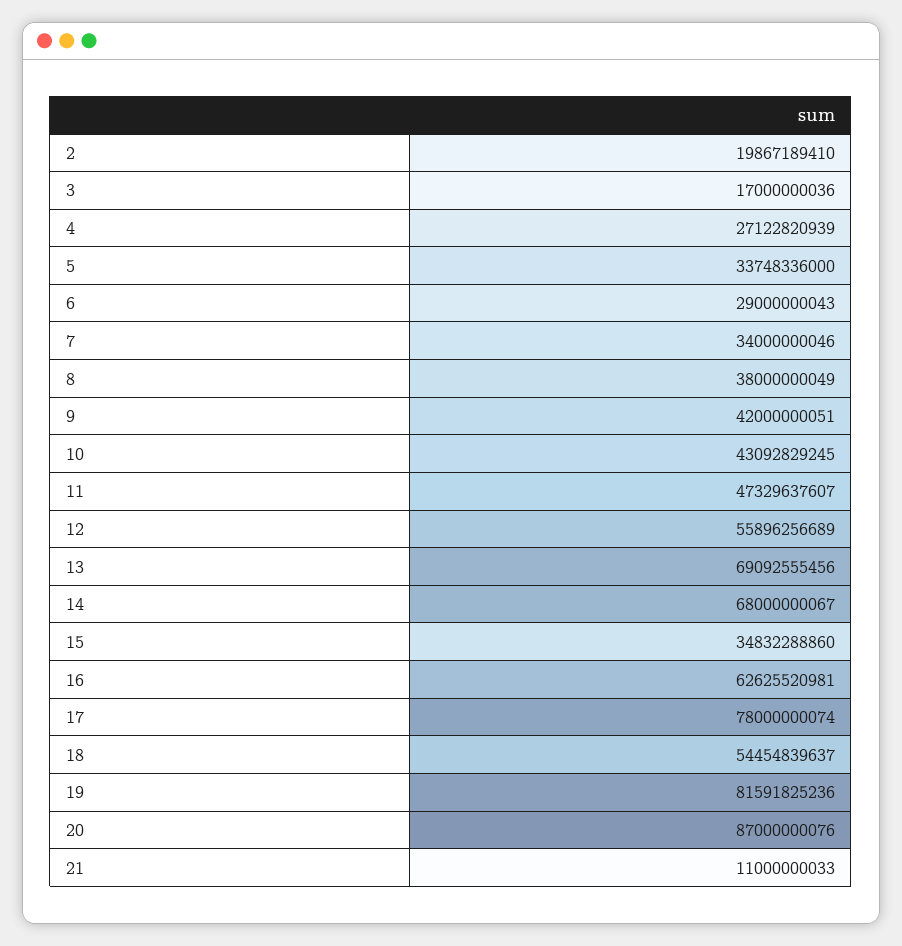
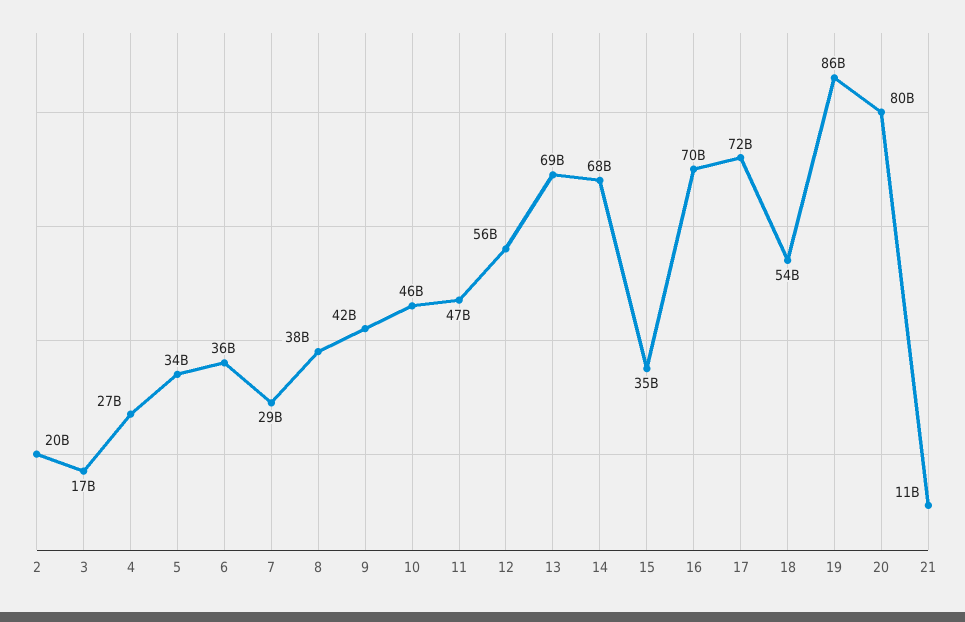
6: 29000000043 -> 36000000000
7: 34000000046 -> 29000000000
10: 43092829245 -> 46000000000
16: 62625520981 -> 70000000000
17: 78000000074 -> 72000000000
19: 81591825236 -> 86000000000
20: 87000000076 -> 80000000000

